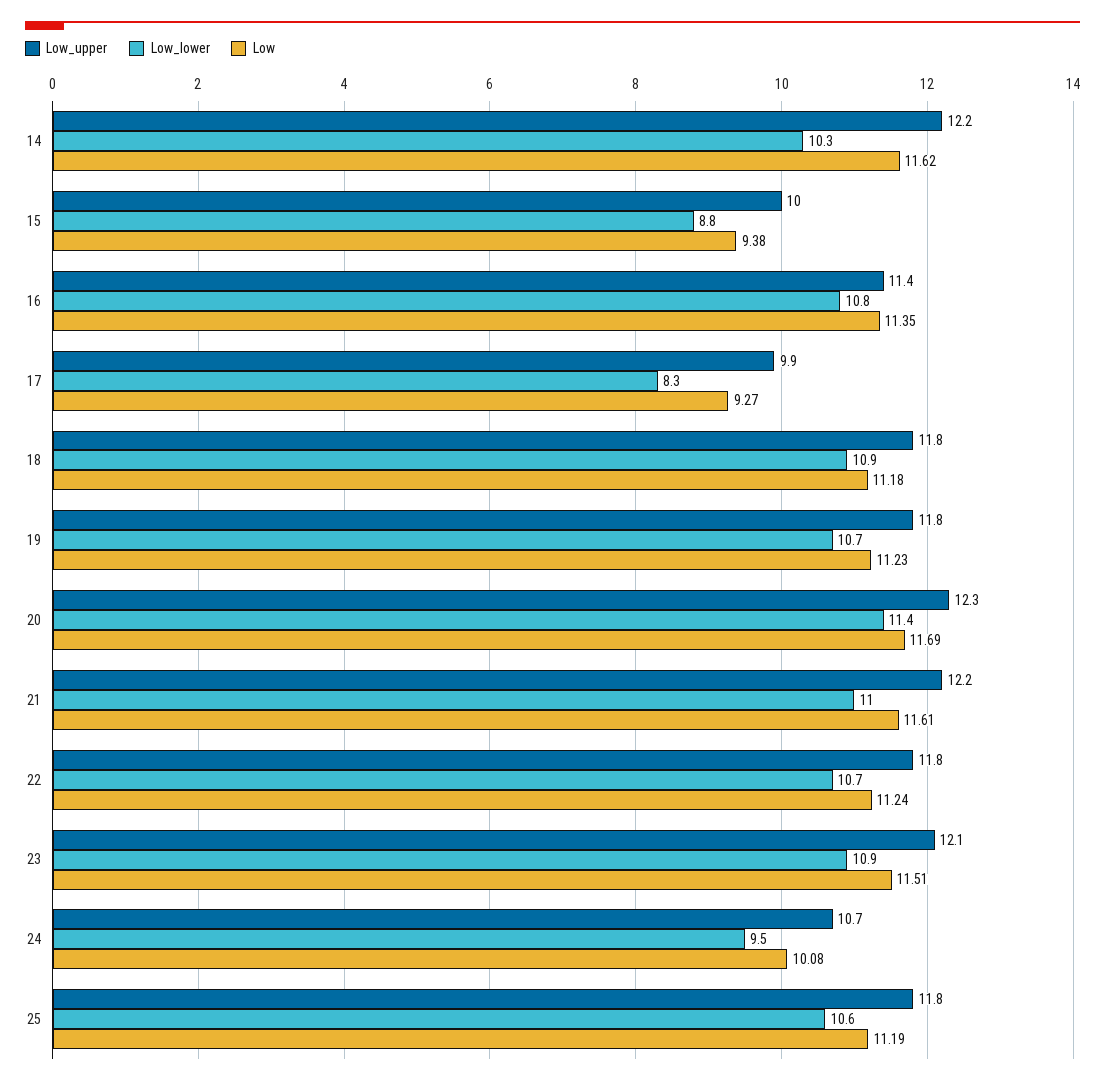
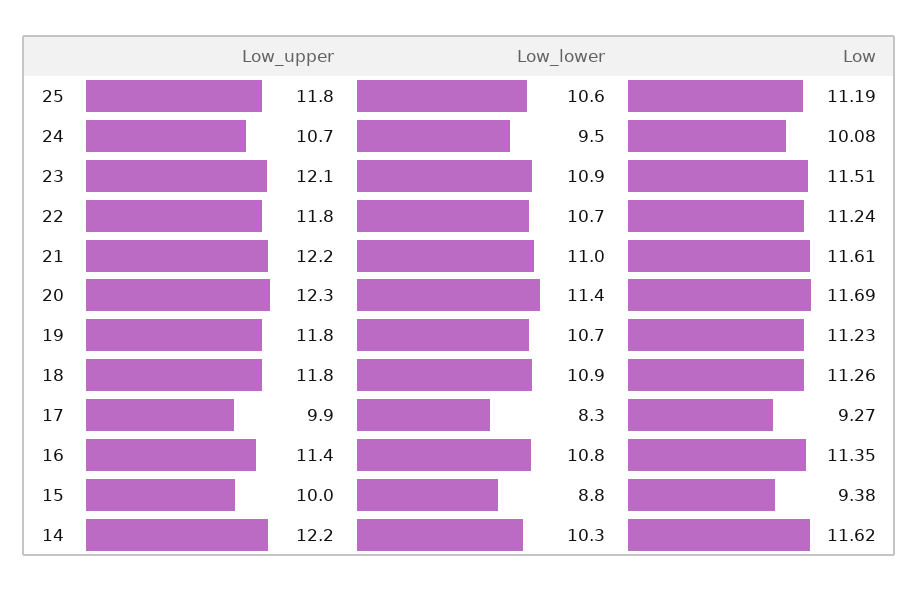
Low, 18: 11.18 -> 11.26

